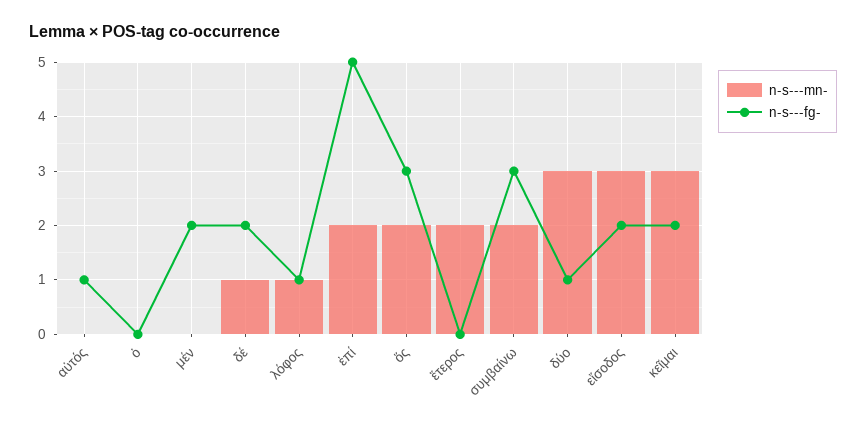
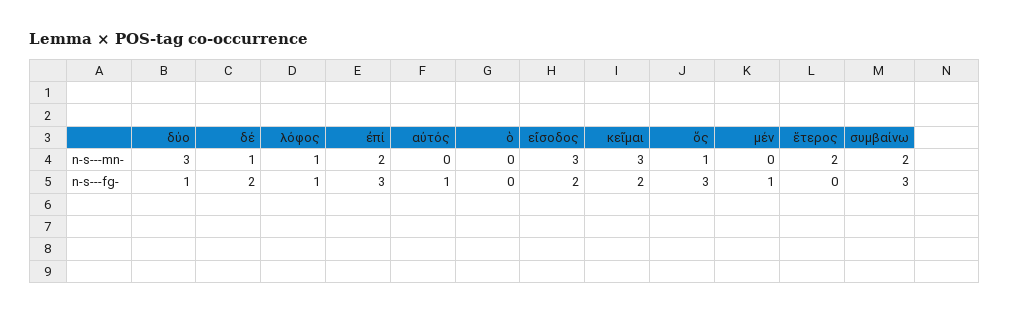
n-s---fg-, μέν: 2 -> 1
n-s---fg-, ἐπί: 5 -> 3
n-s---mn-, ὅς: 2 -> 1

